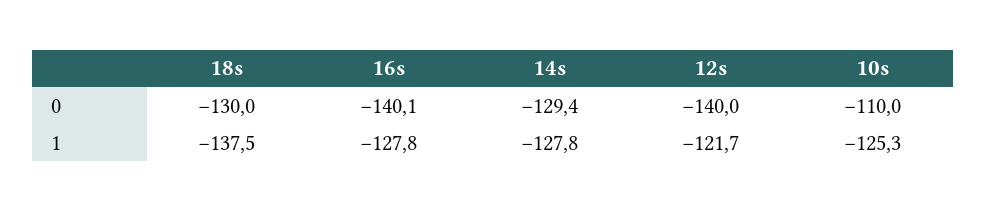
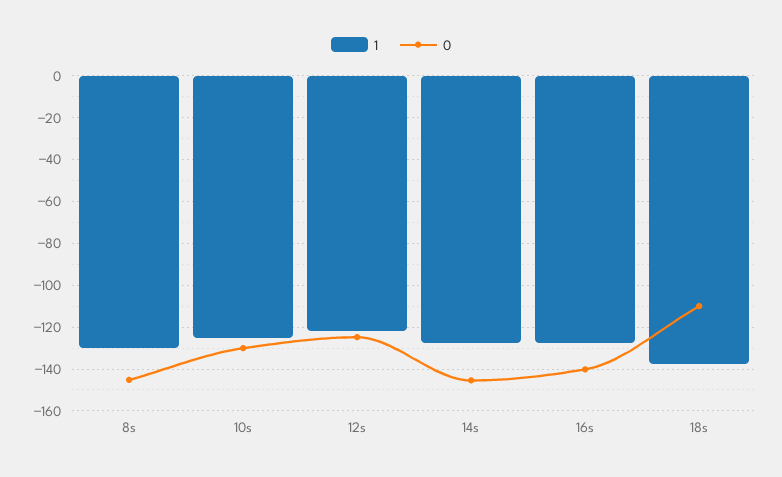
0, 18s: -130 -> -110
0, 14s: -129.4 -> -145
0, 12s: -140 -> -125
0, 10s: -110 -> -130
1, 8s: none -> -130
0, 8s: none -> -145

